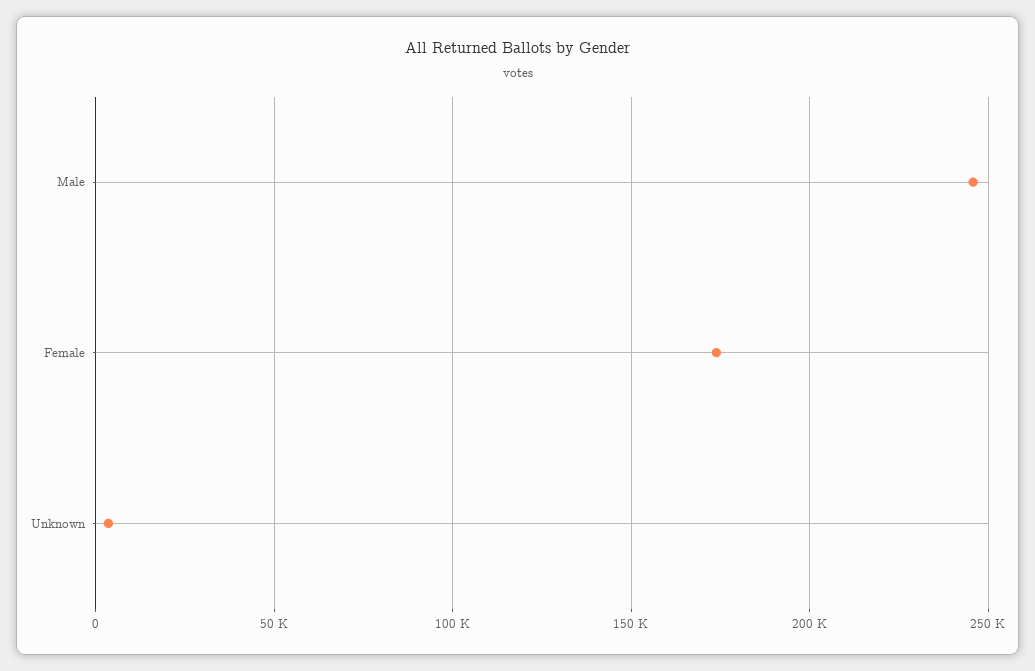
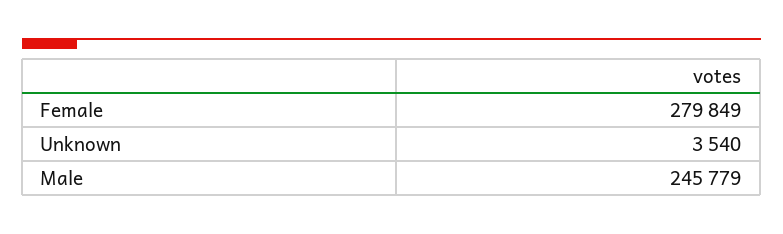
Female: 175000 -> 279849

